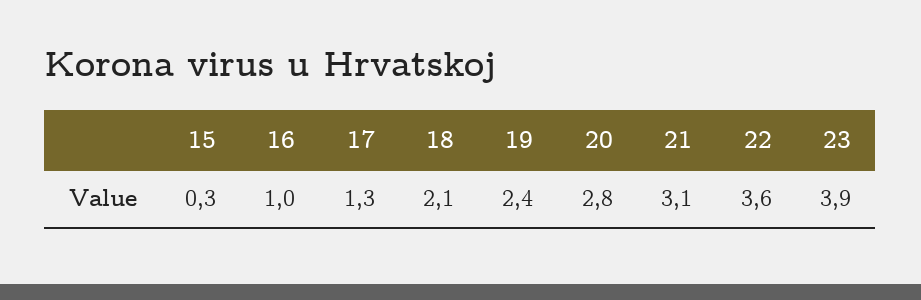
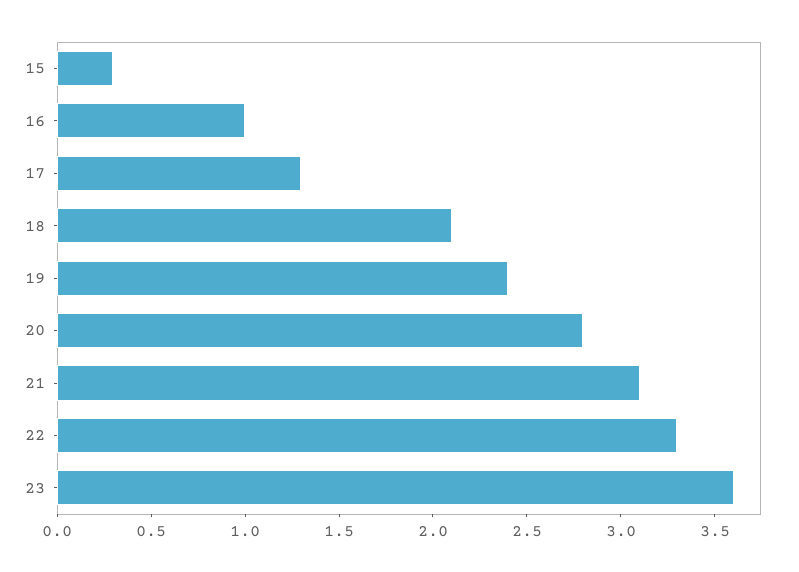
22: 3.6 -> 3.3
23: 3.9 -> 3.6

